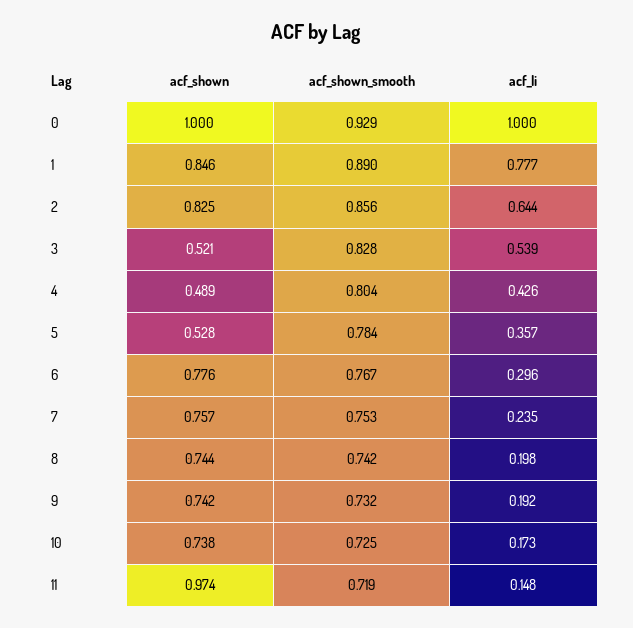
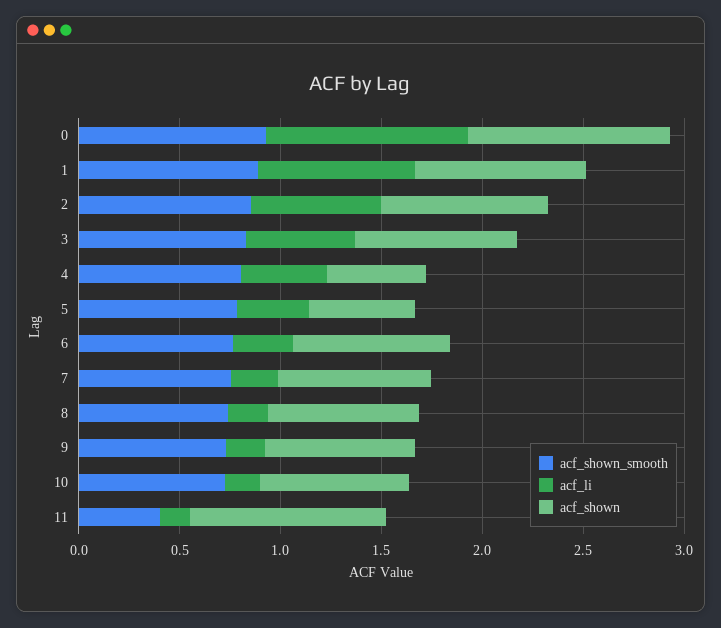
acf_shown, 3: 0.521 -> 0.8
acf_shown_smooth, 11: 0.719 -> 0.4

